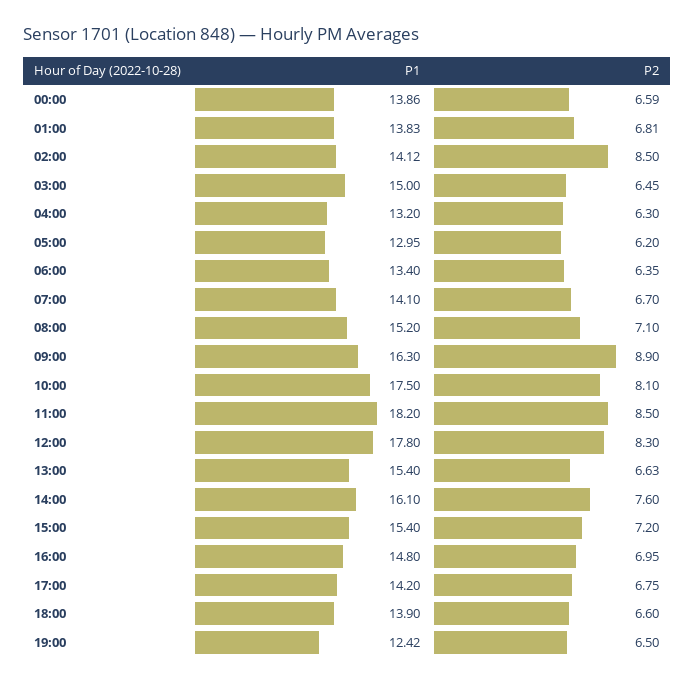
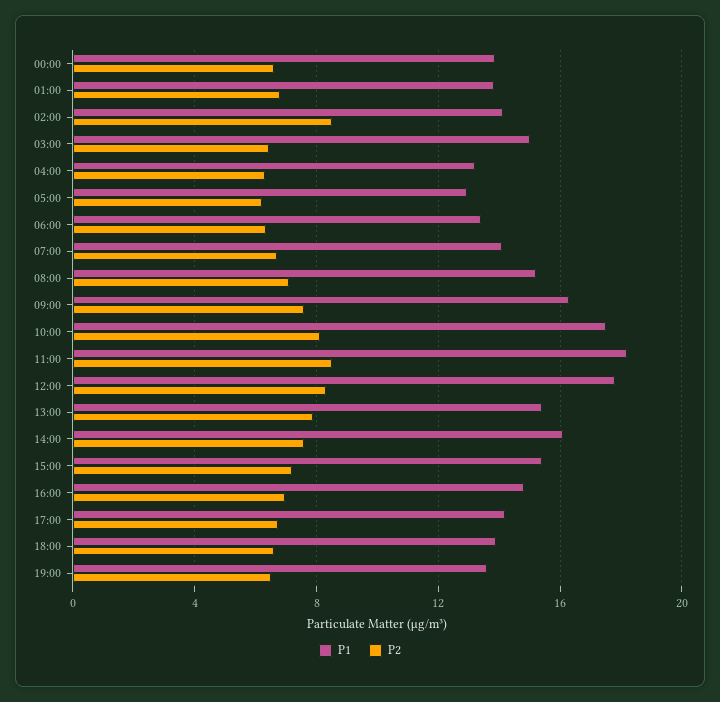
P2, 09:00: 8.9 -> 7.5
P2, 13:00: 6.63 -> 8
P1, 19:00: 12.42 -> 13.5

